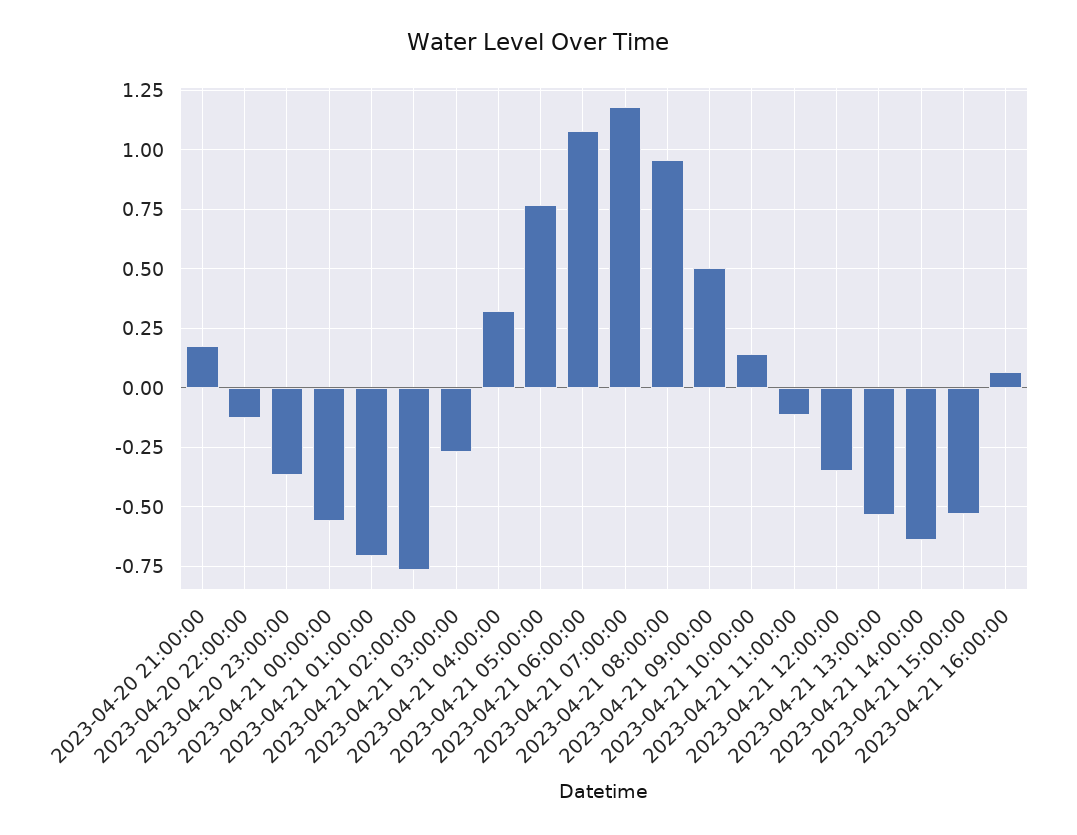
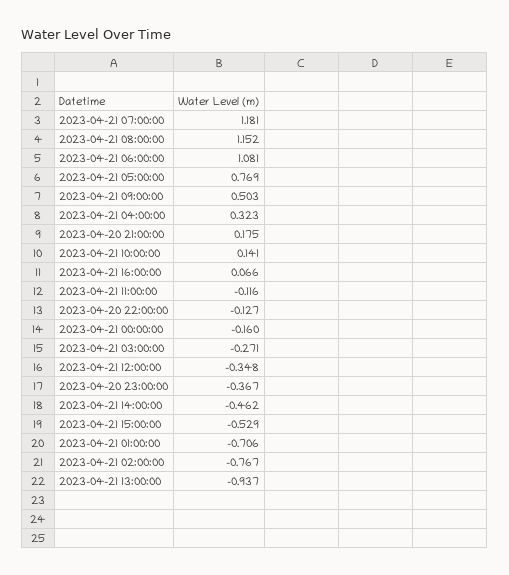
2023-04-21 00:00:00: -0.55 -> -0.16
2023-04-21 08:00:00: 0.95 -> 1.152
2023-04-21 13:00:00: -0.55 -> -0.937
2023-04-21 14:00:00: -0.65 -> -0.462

